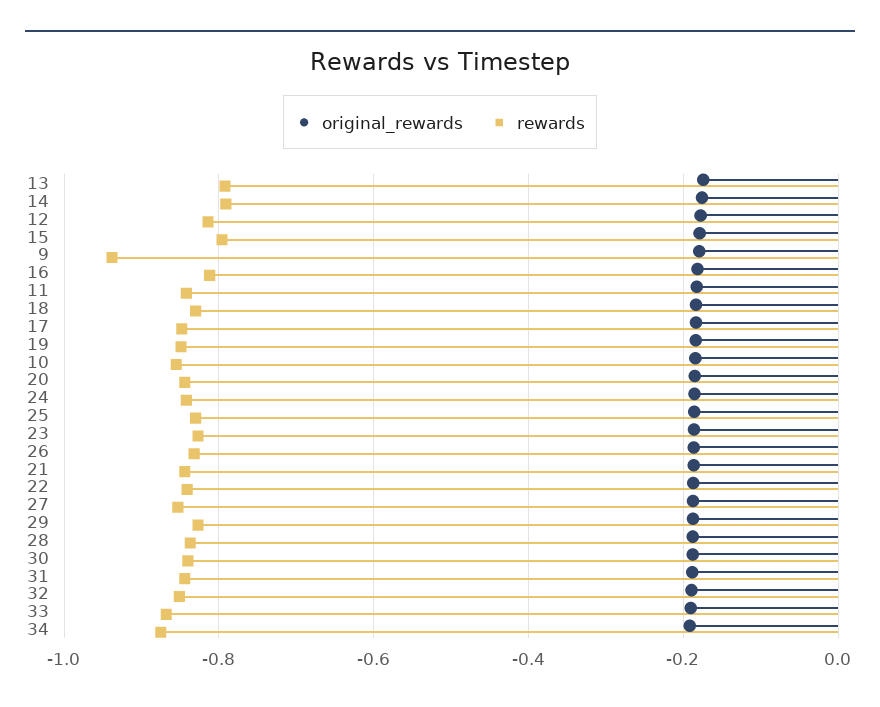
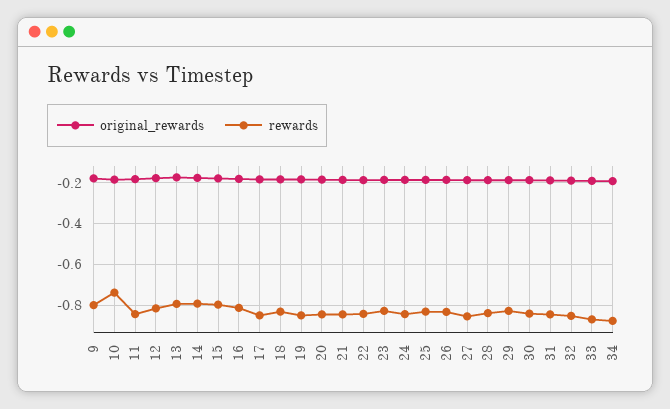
rewards, 9: -0.94 -> -0.8
rewards, 10: -0.86 -> -0.75

